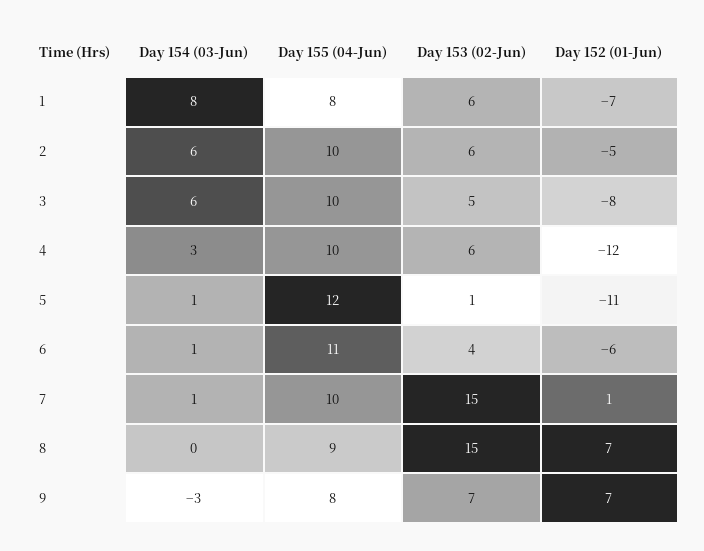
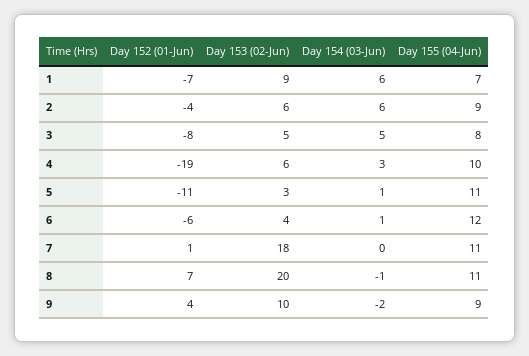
Day 154 (03-Jun), 1: 8 -> 6
Day 155 (04-Jun), 1: 8 -> 7
Day 153 (02-Jun), 1: 6 -> 9
Day 155 (04-Jun), 2: 10 -> 9
Day 152 (01-Jun), 2: -5 -> -4
Day 154 (03-Jun), 3: 6 -> 5
Day 155 (04-Jun), 3: 10 -> 8
Day 152 (01-Jun), 4: -12 -> -19
Day 155 (04-Jun), 5: 12 -> 11
Day 153 (02-Jun), 5: 1 -> 3
Day 155 (04-Jun), 6: 11 -> 12
Day 154 (03-Jun), 7: 1 -> 0
Day 155 (04-Jun), 7: 10 -> 11
Day 153 (02-Jun), 7: 15 -> 18
Day 154 (03-Jun), 8: 0 -> -1
Day 155 (04-Jun), 8: 9 -> 11
Day 153 (02-Jun), 8: 15 -> 20
Day 154 (03-Jun), 9: -3 -> -2
Day 155 (04-Jun), 9: 8 -> 9
Day 153 (02-Jun), 9: 7 -> 10
Day 152 (01-Jun), 9: 7 -> 4

